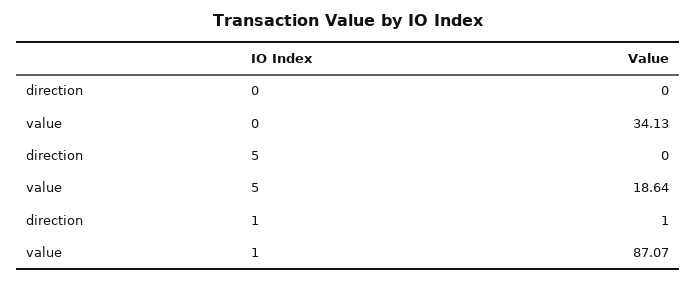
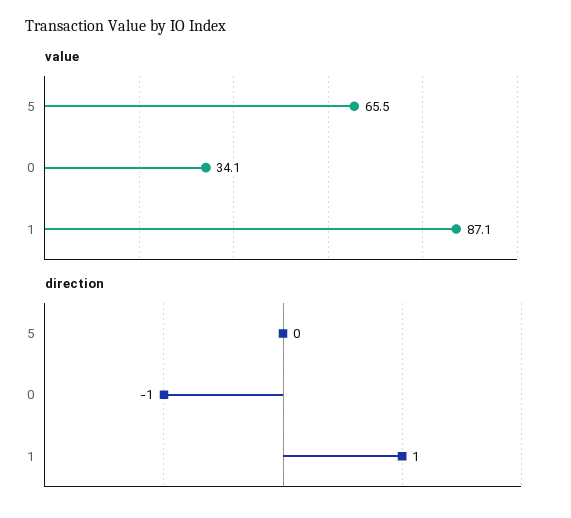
direction, 0: 0 -> -1
value, 5: 18.64 -> 65.5

